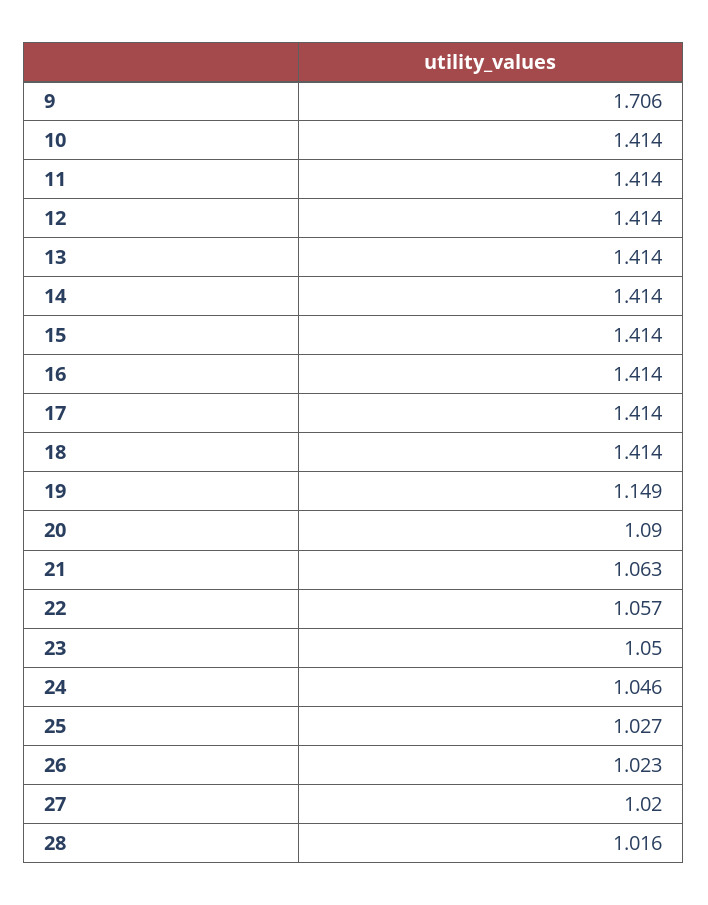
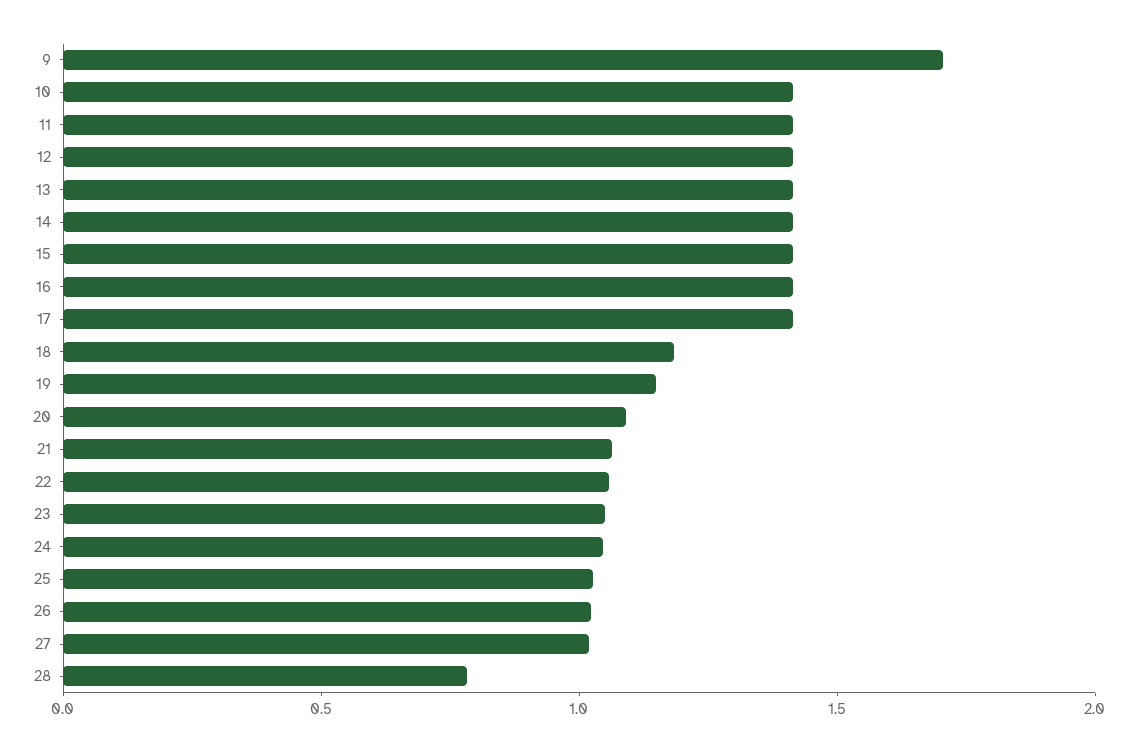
18: 1.414 -> 1.2
28: 1.016 -> 0.8

